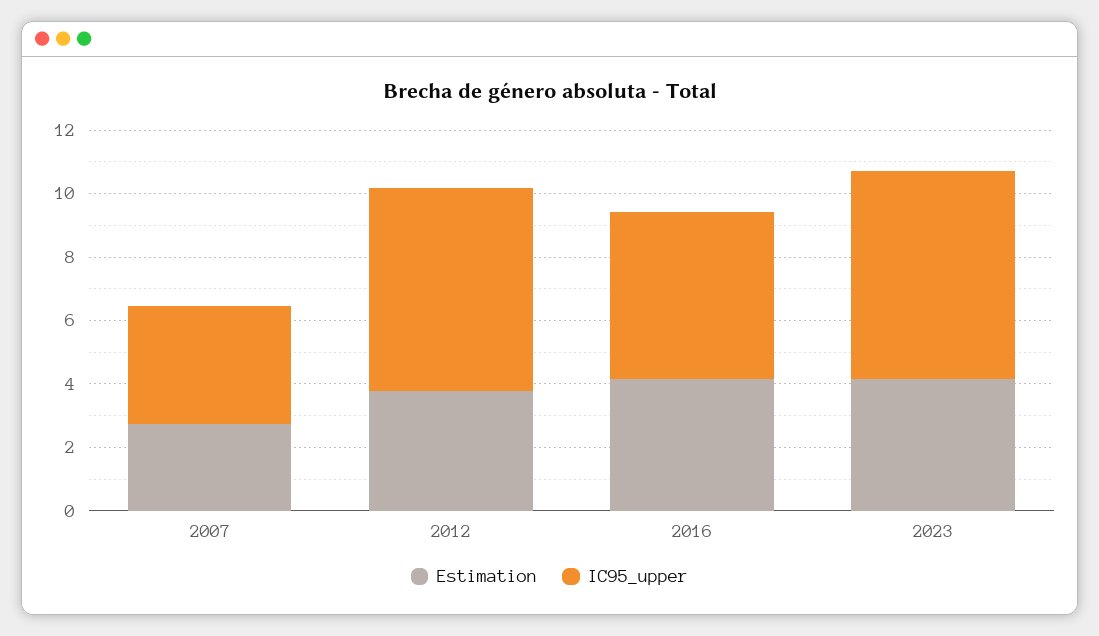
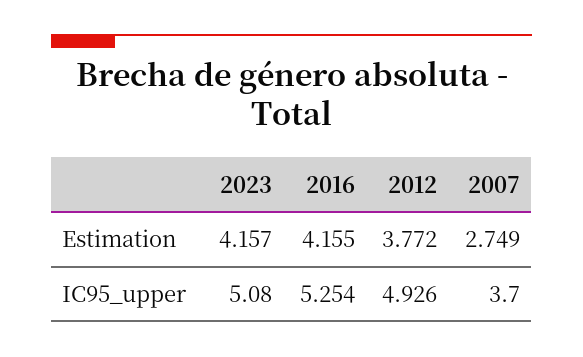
IC95_upper, 2012: 6.5 -> 4.926
IC95_upper, 2023: 6.5 -> 5.08

